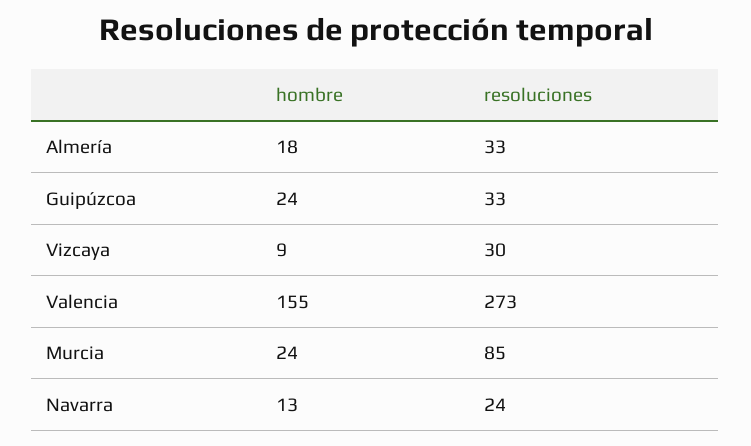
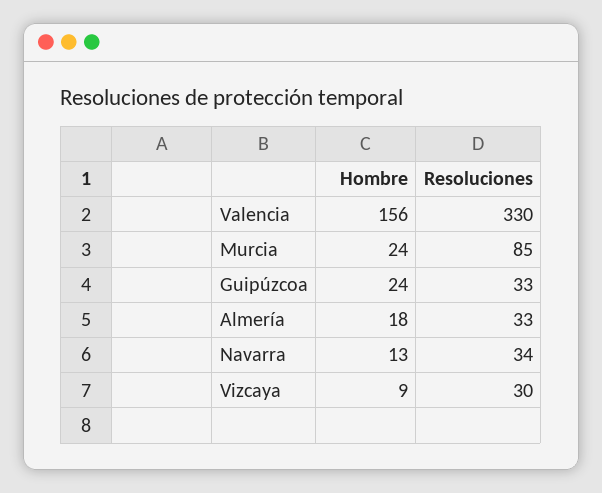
hombre, Valencia: 155 -> 156
resoluciones, Valencia: 273 -> 330
resoluciones, Navarra: 24 -> 34

